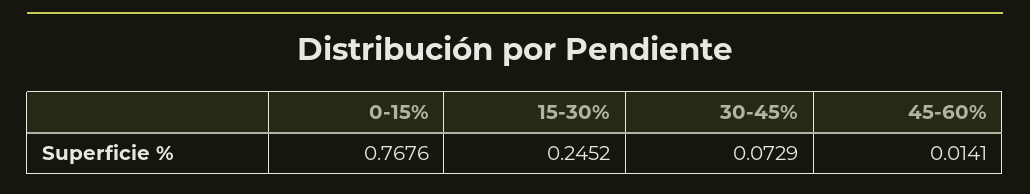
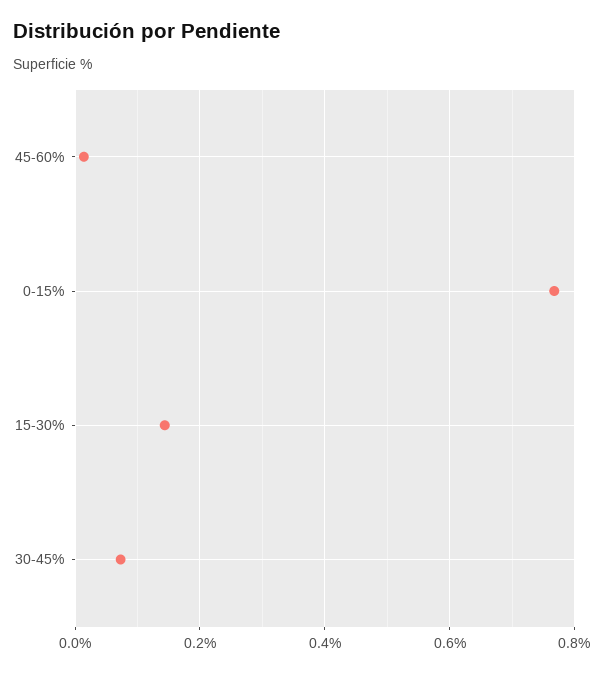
15-30%: 0.2452 -> 0.14

